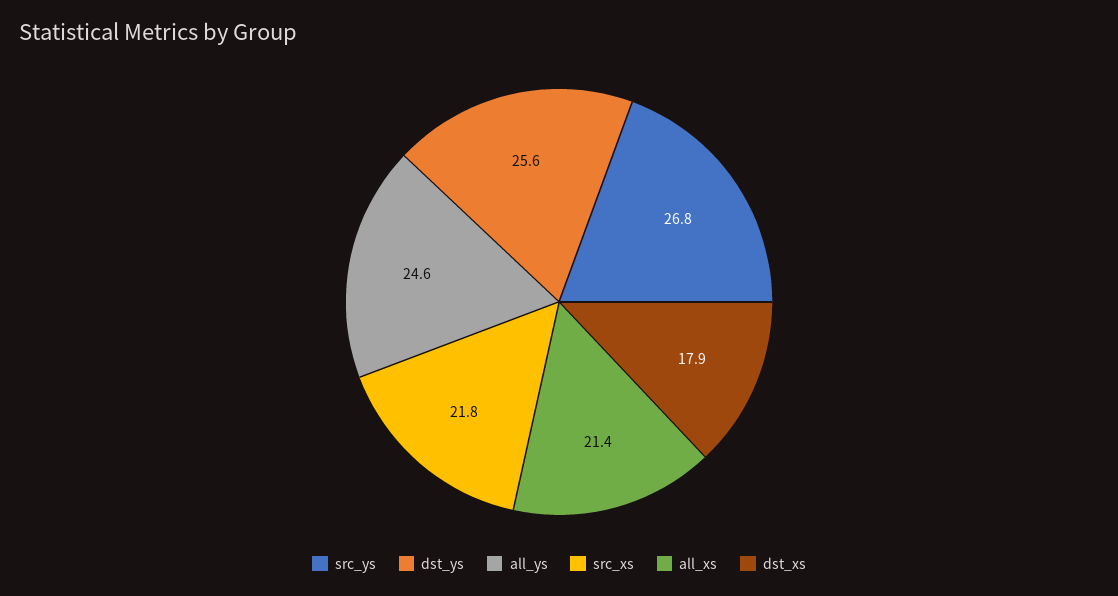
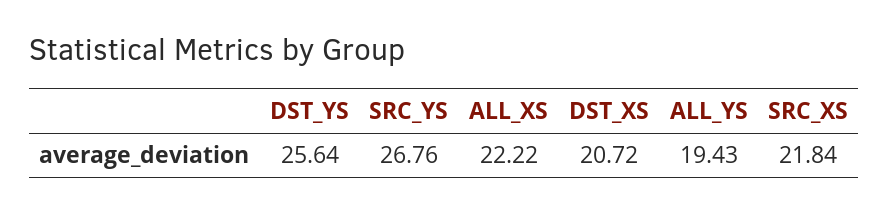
all_ys: 24.6 -> 19.43
all_xs: 21.4 -> 22.22
dst_xs: 17.9 -> 20.72

